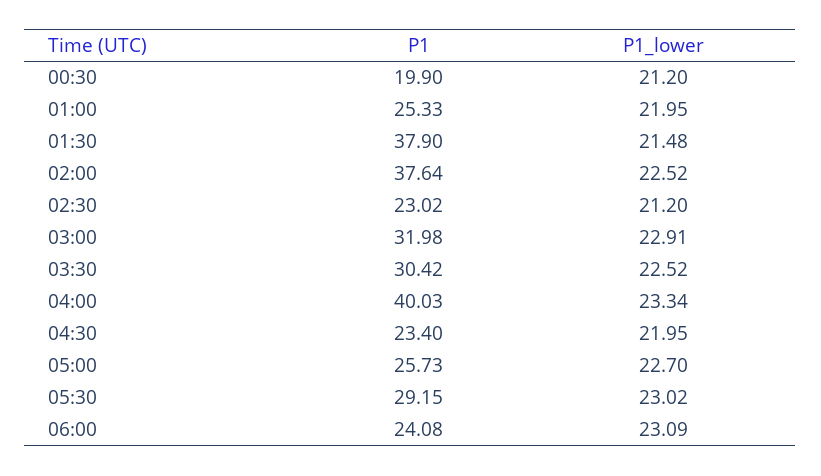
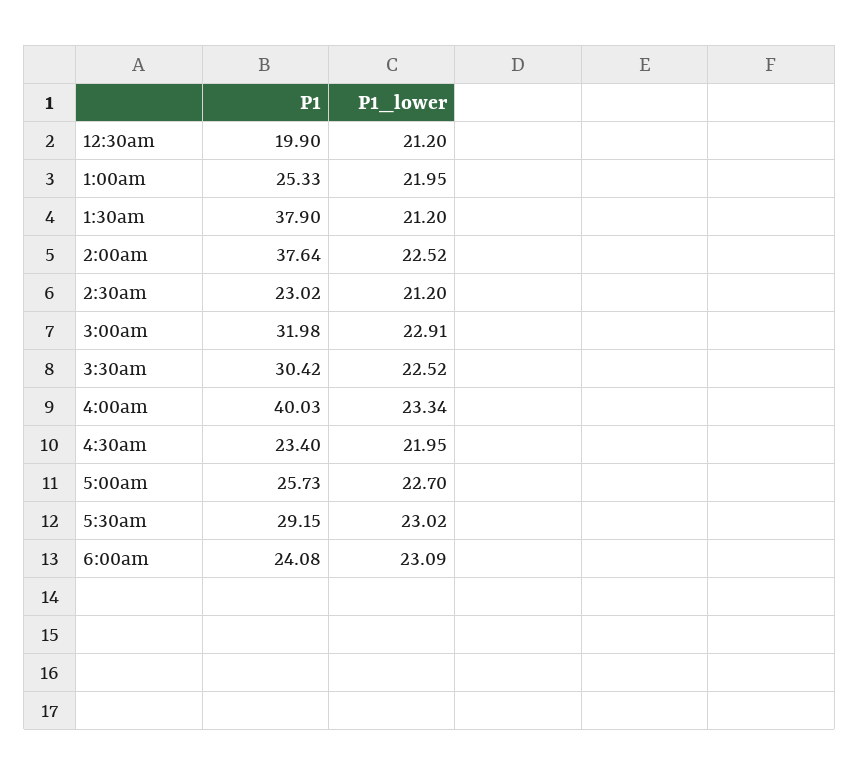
P1_lower, 01:30: 21.48 -> 21.2

